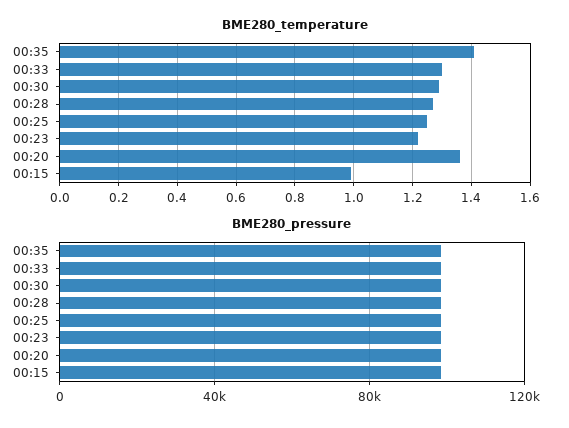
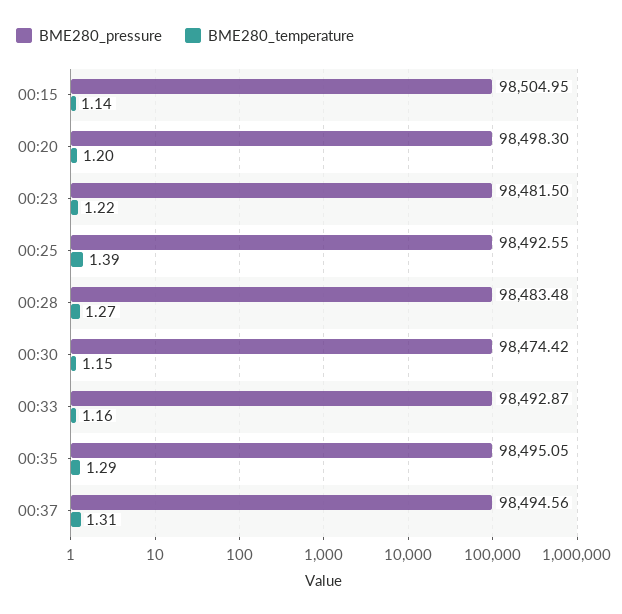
BME280_temperature, 00:35: 1.4 -> 1.29
BME280_temperature, 00:33: 1.3 -> 1.16
BME280_temperature, 00:30: 1.3 -> 1.15
BME280_temperature, 00:25: 1.25 -> 1.39
BME280_temperature, 00:20: 1.35 -> 1.2
BME280_temperature, 00:15: 1 -> 1.14
BME280_pressure, 00:37: none -> 98494.56
BME280_temperature, 00:37: none -> 1.31

